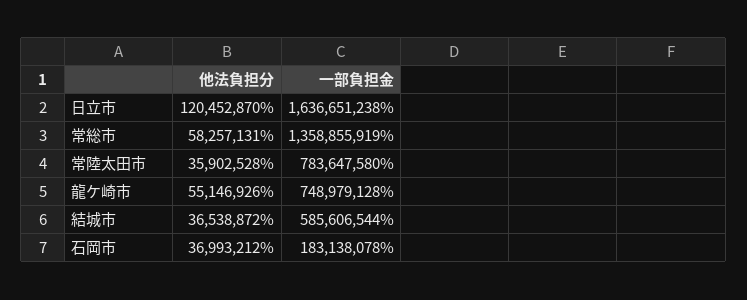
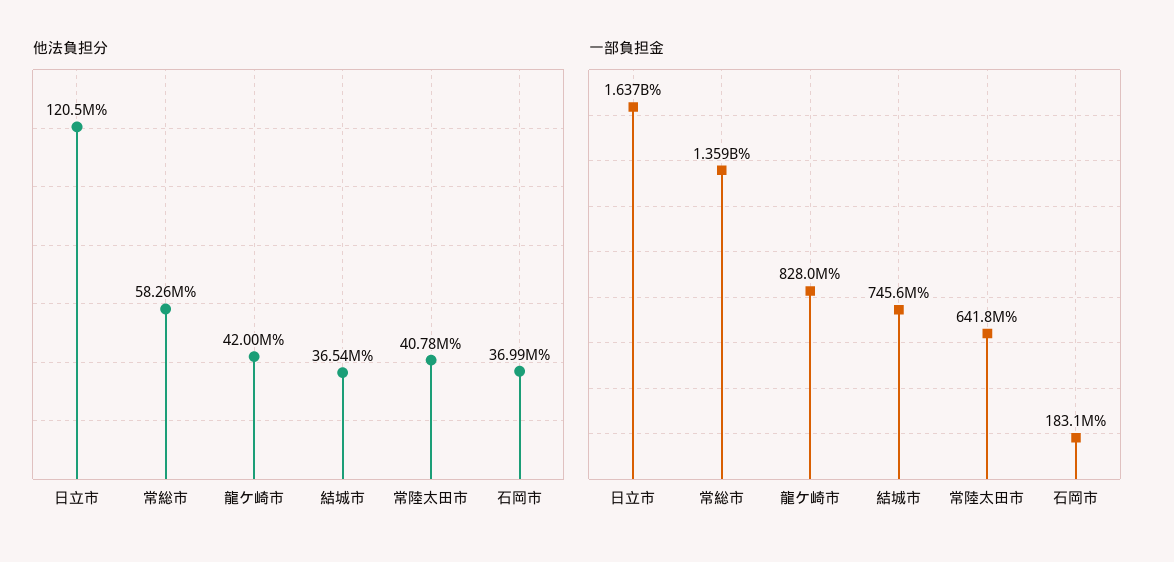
他法負担分, 常陸太田市: 35902528 -> 40780000
一部負担金, 常陸太田市: 783647580 -> 641800000
他法負担分, 龍ケ崎市: 55146926 -> 42000000
一部負担金, 龍ケ崎市: 748979128 -> 828000000
一部負担金, 結城市: 585606544 -> 745600000

